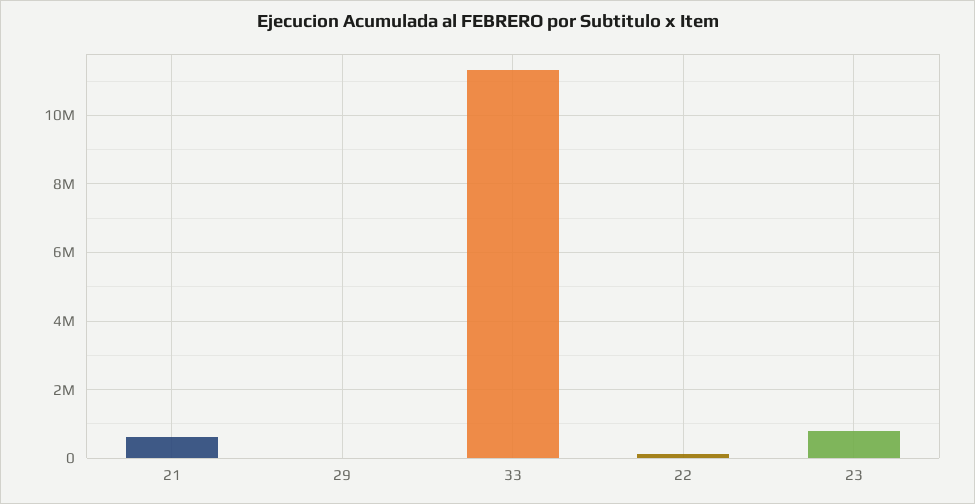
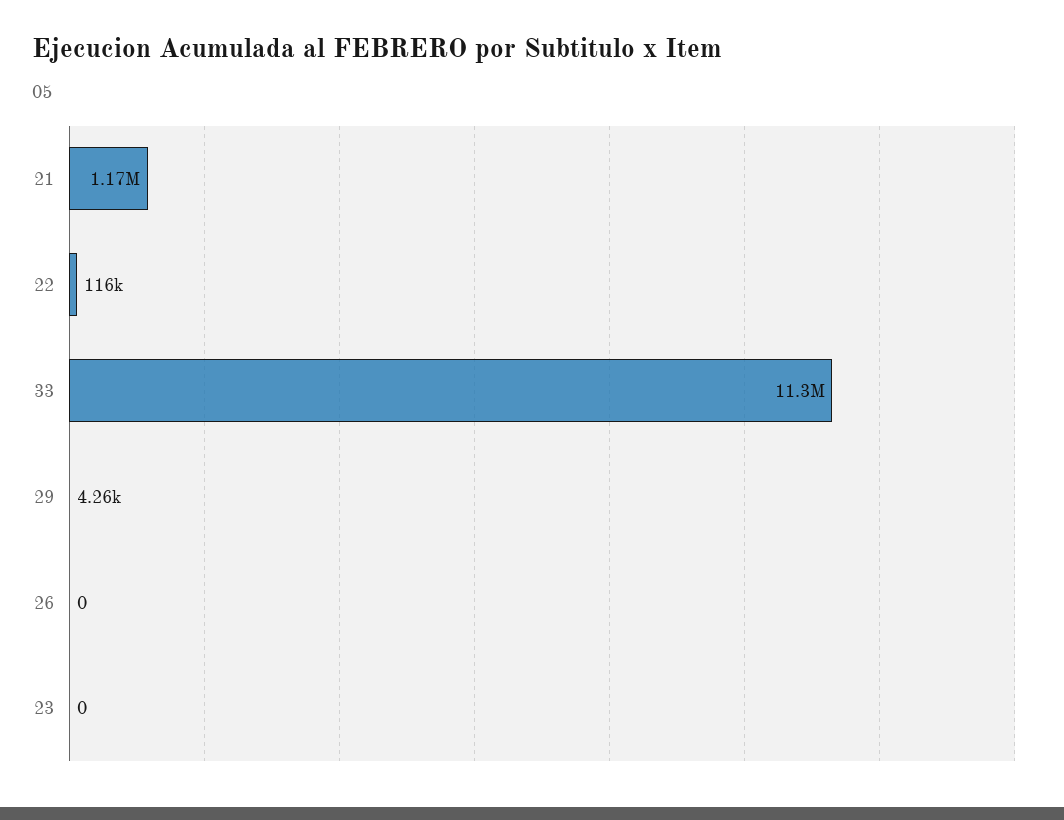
21: 600000 -> 1170000
23: 800000 -> 0
26: none -> 0

